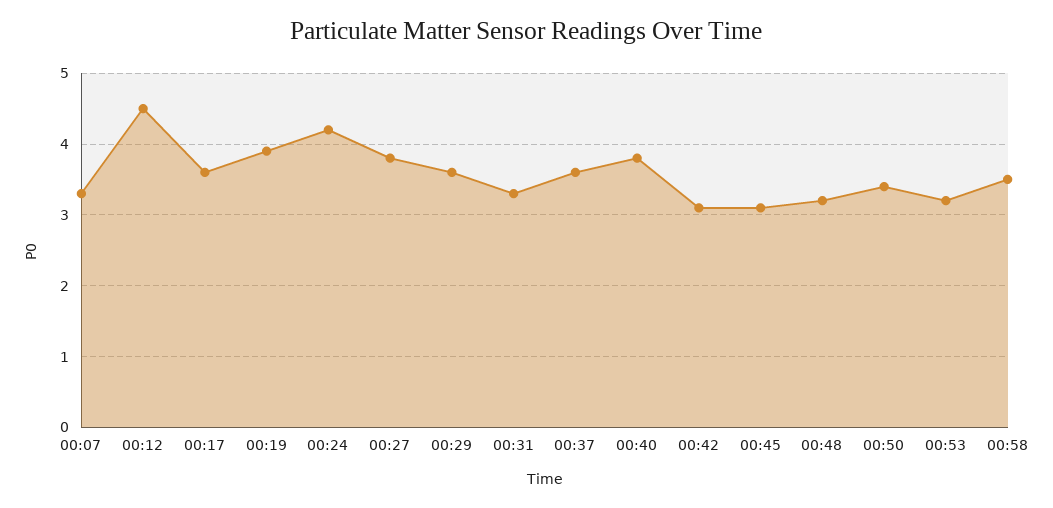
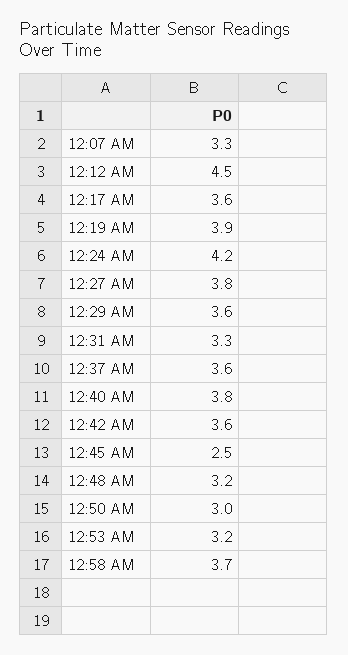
00:42: 3.1 -> 3.6
00:45: 3.1 -> 2.5
00:50: 3.4 -> 3
00:58: 3.5 -> 3.7

